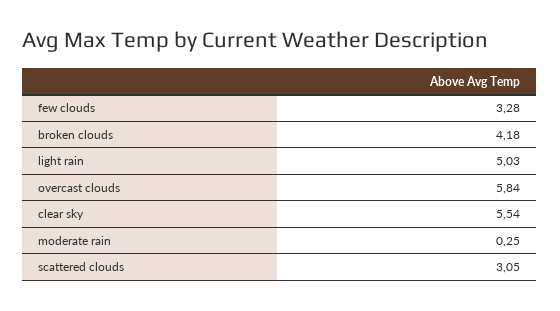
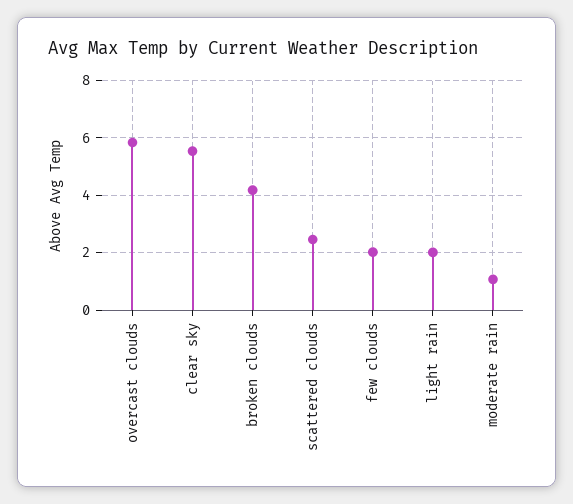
few clouds: 3.28 -> 2
light rain: 5.03 -> 2
moderate rain: 0.25 -> 1
scattered clouds: 3.05 -> 2.5

